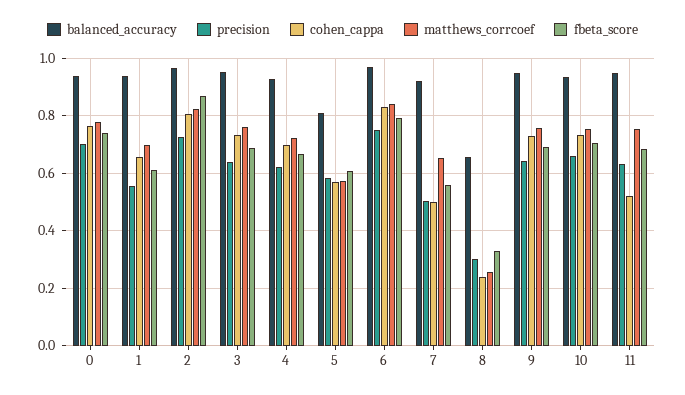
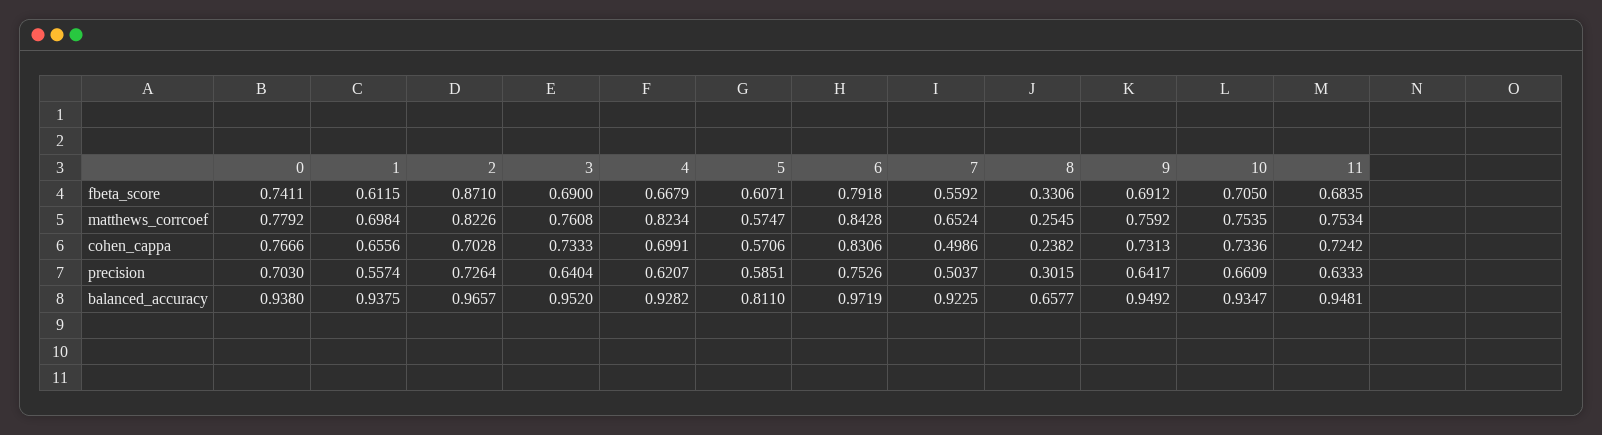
cohen_cappa, 2: 0.8 -> 0.7028
matthews_corrcoef, 4: 0.725 -> 0.8234
cohen_cappa, 11: 0.525 -> 0.7242

